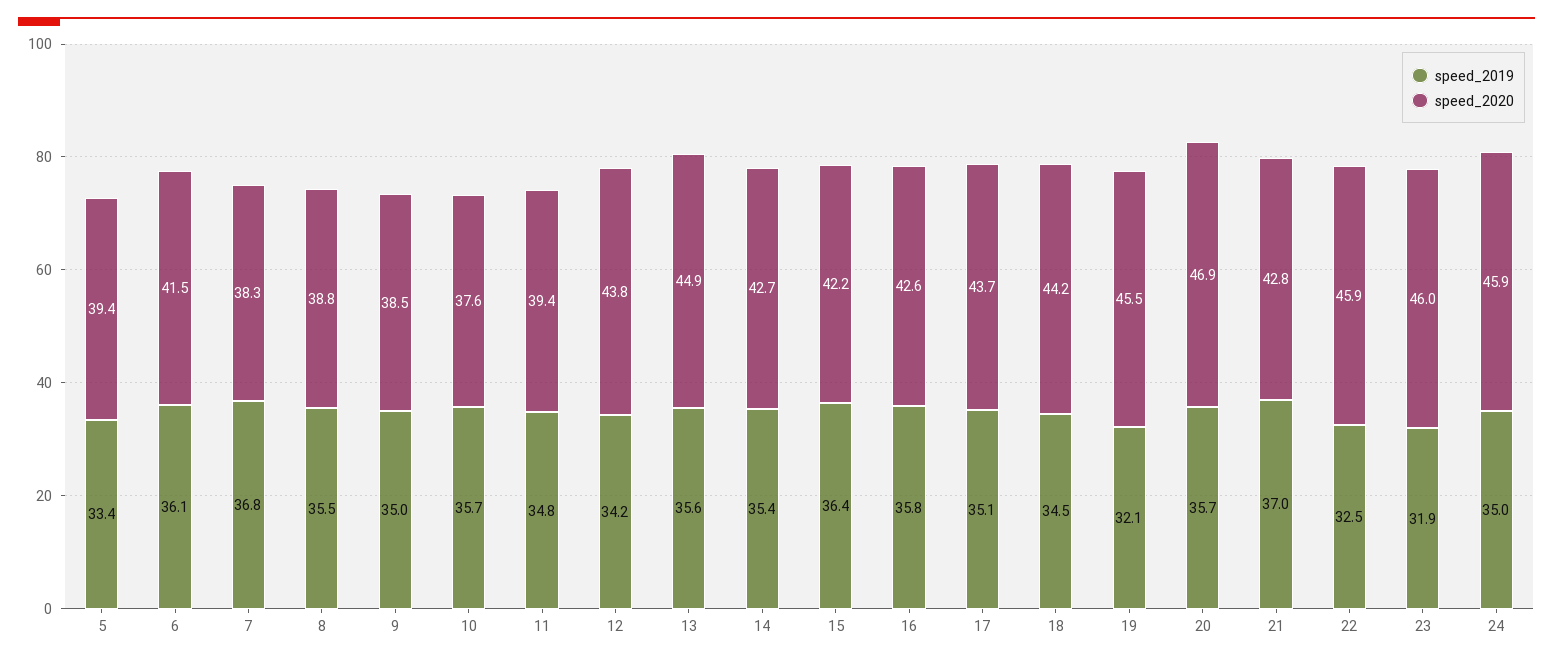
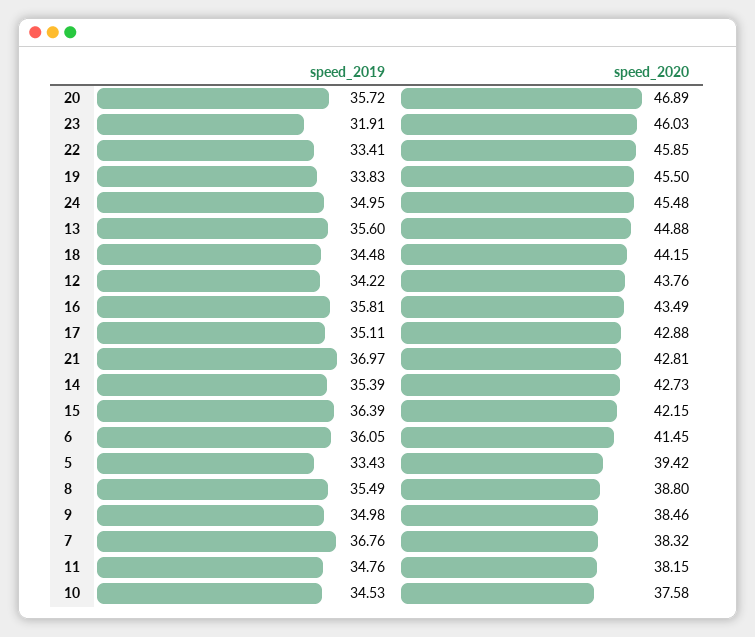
speed_2019, 10: 35.7 -> 34.53
speed_2020, 11: 39.4 -> 38.15
speed_2020, 16: 42.6 -> 43.49
speed_2020, 17: 43.7 -> 42.88
speed_2019, 19: 32.1 -> 33.83
speed_2019, 22: 32.5 -> 33.41
speed_2020, 24: 45.9 -> 45.48

